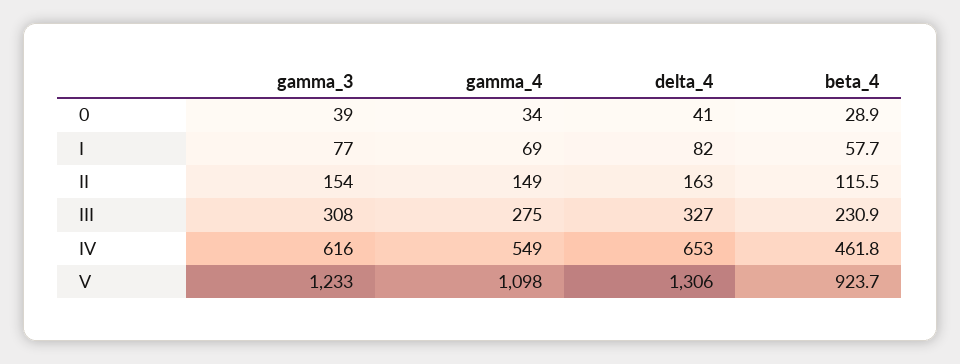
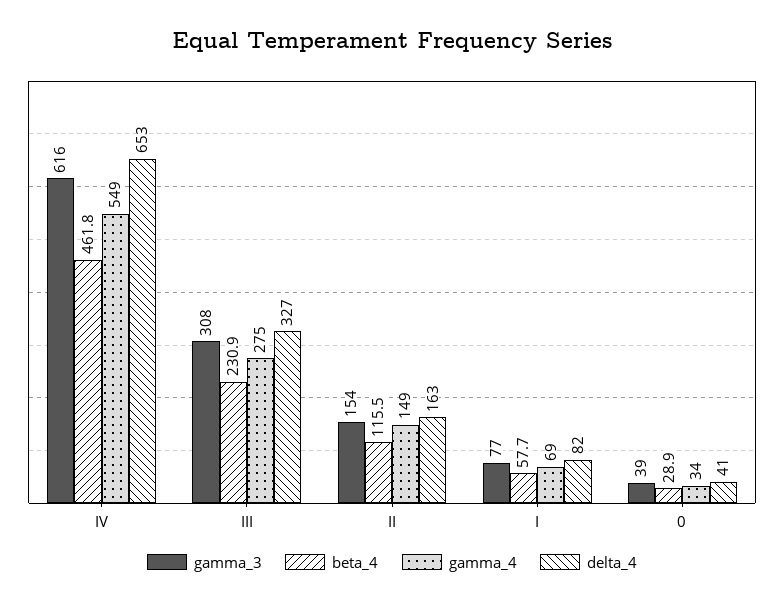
gamma_3, V: 1233 -> none
gamma_4, V: 1098 -> none
delta_4, V: 1306 -> none
beta_4, V: 923.7 -> none

